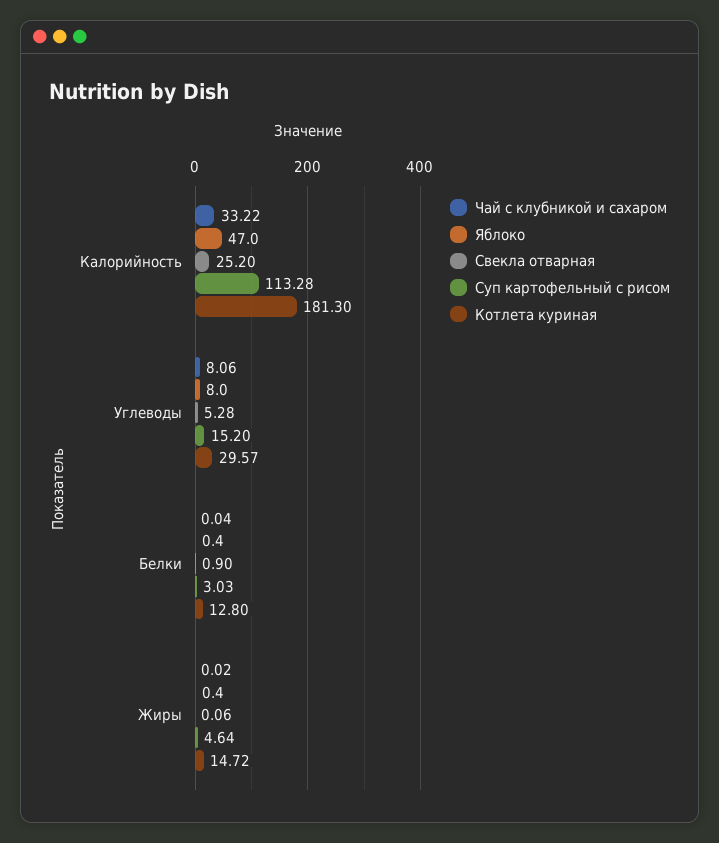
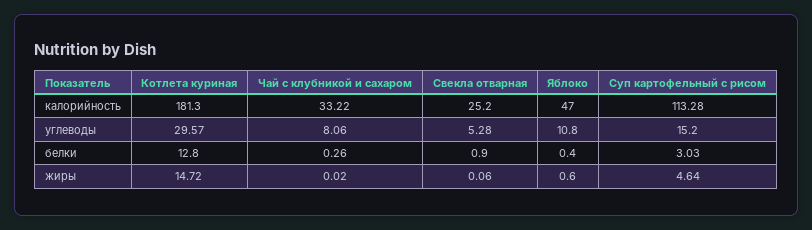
Яблоко, Углеводы: 8 -> 10.8
Чай с клубникой и сахаром, Белки: 0.04 -> 0.26
Яблоко, Жиры: 0.4 -> 0.6

